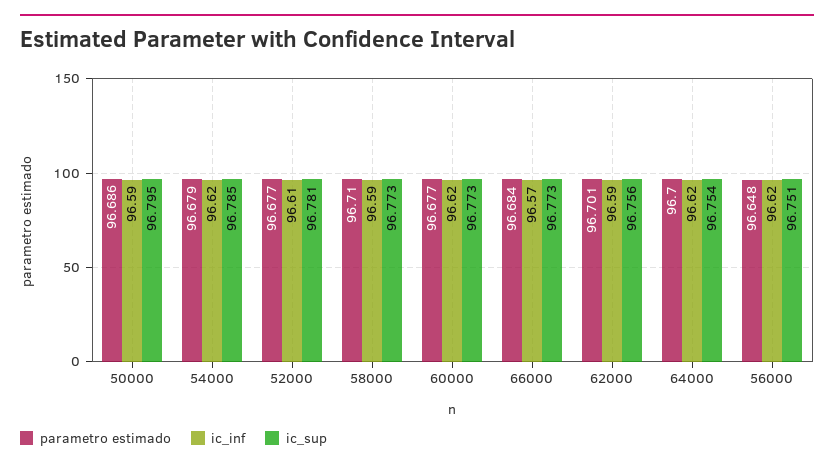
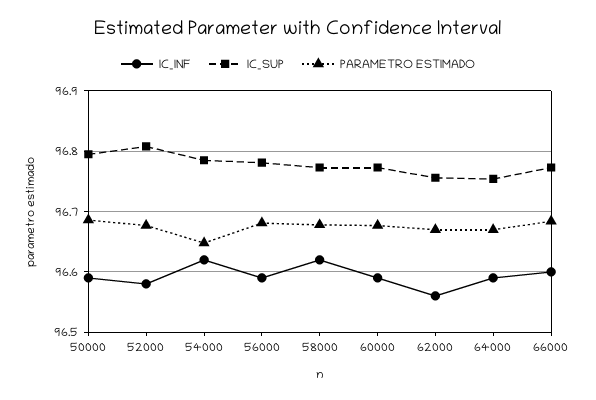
parametro estimado, 54000: 96.679 -> 96.65
ic_inf, 52000: 96.61 -> 96.58
ic_sup, 52000: 96.781 -> 96.81
parametro estimado, 58000: 96.71 -> 96.68
ic_inf, 58000: 96.59 -> 96.62
ic_inf, 60000: 96.62 -> 96.59
ic_inf, 66000: 96.57 -> 96.6
parametro estimado, 62000: 96.701 -> 96.67
ic_inf, 62000: 96.59 -> 96.56
parametro estimado, 64000: 96.7 -> 96.67
ic_inf, 64000: 96.62 -> 96.59
parametro estimado, 56000: 96.648 -> 96.68
ic_inf, 56000: 96.62 -> 96.59
ic_sup, 56000: 96.751 -> 96.78

